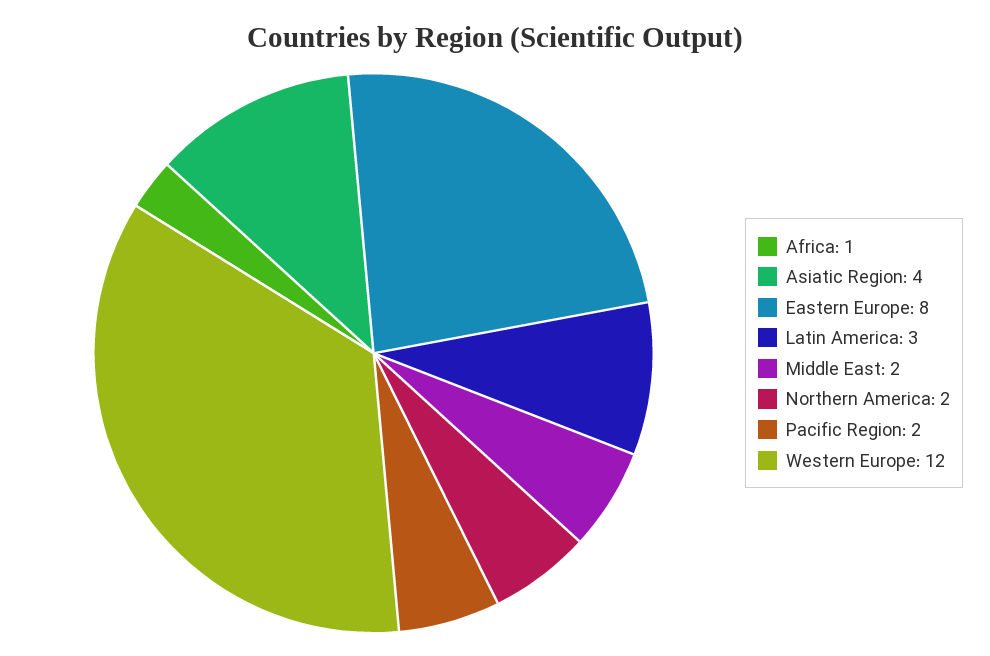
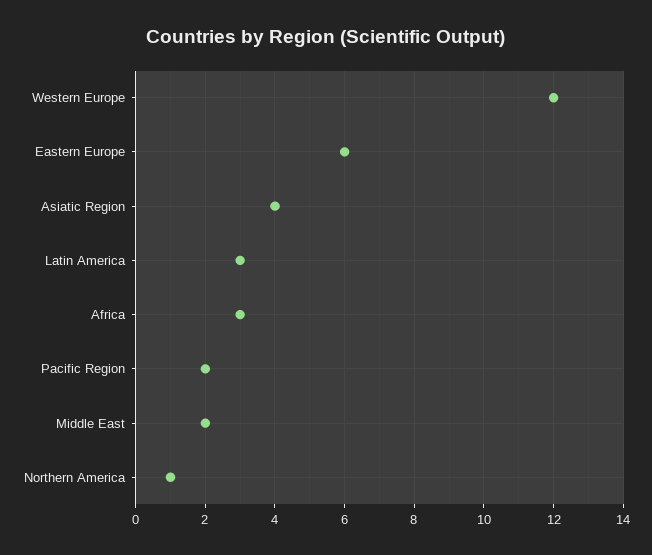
Africa: 1 -> 3
Eastern Europe: 8 -> 6
Northern America: 2 -> 1

